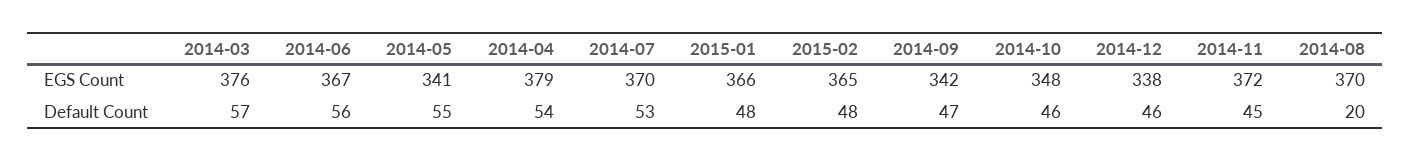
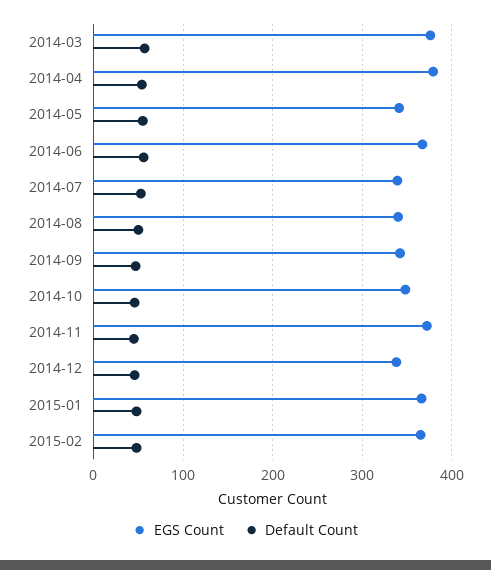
EGS Count, 2014-07: 370 -> 340
EGS Count, 2014-08: 370 -> 340
Default Count, 2014-08: 20 -> 50

